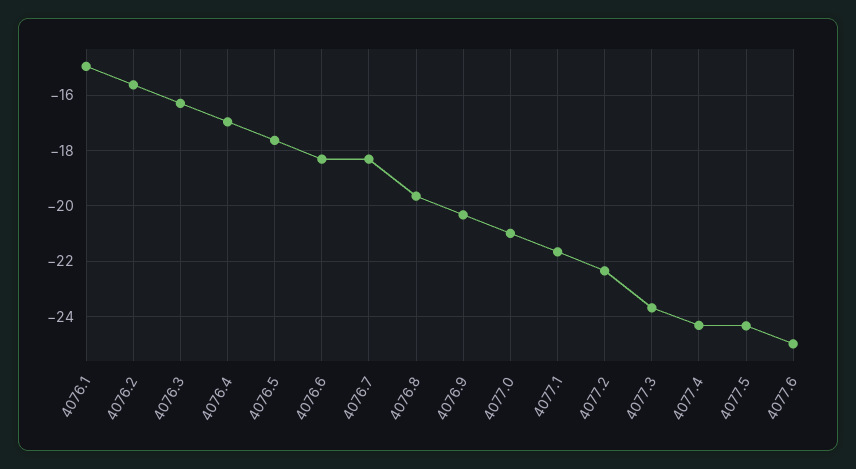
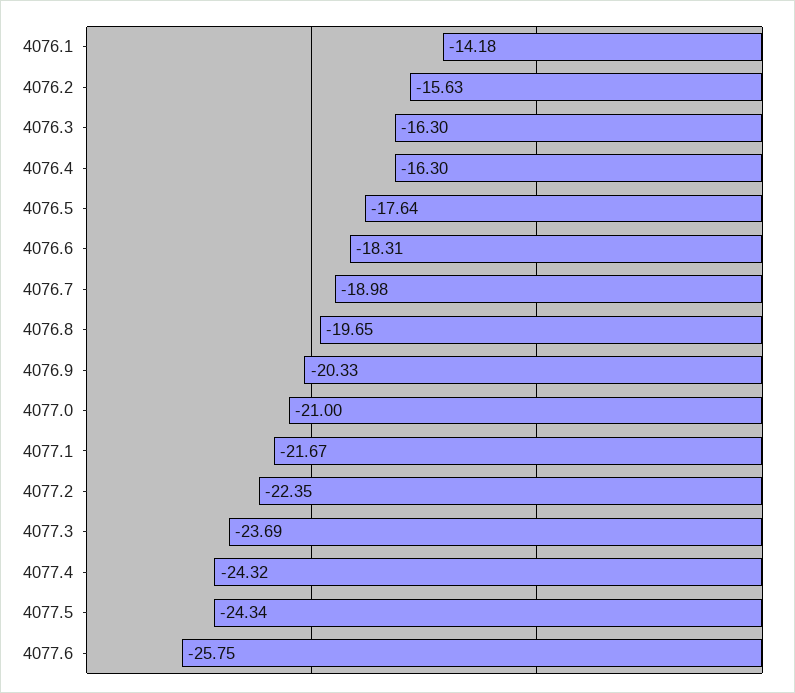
4076.1: -15 -> -14.18
4076.4: -17 -> -16.3
4076.7: -18.25 -> -18.98
4077.6: -25 -> -25.75

